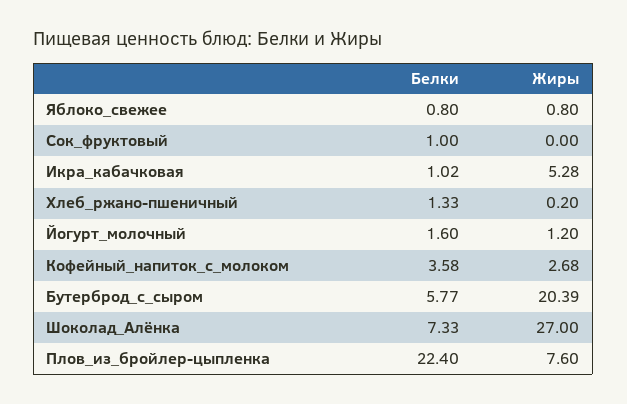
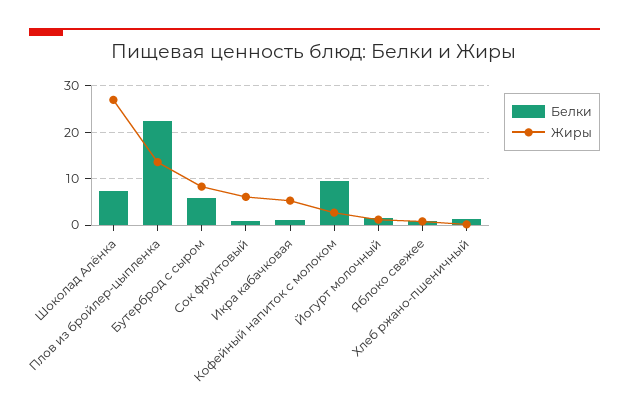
Жиры, Сок_фруктовый: 0 -> 6
Белки, Кофейный_напиток_с_молоком: 3.58 -> 10
Жиры, Бутерброд_с_сыром: 20.39 -> 8
Жиры, Плов_из_бройлер-цыпленка: 7.6 -> 14

